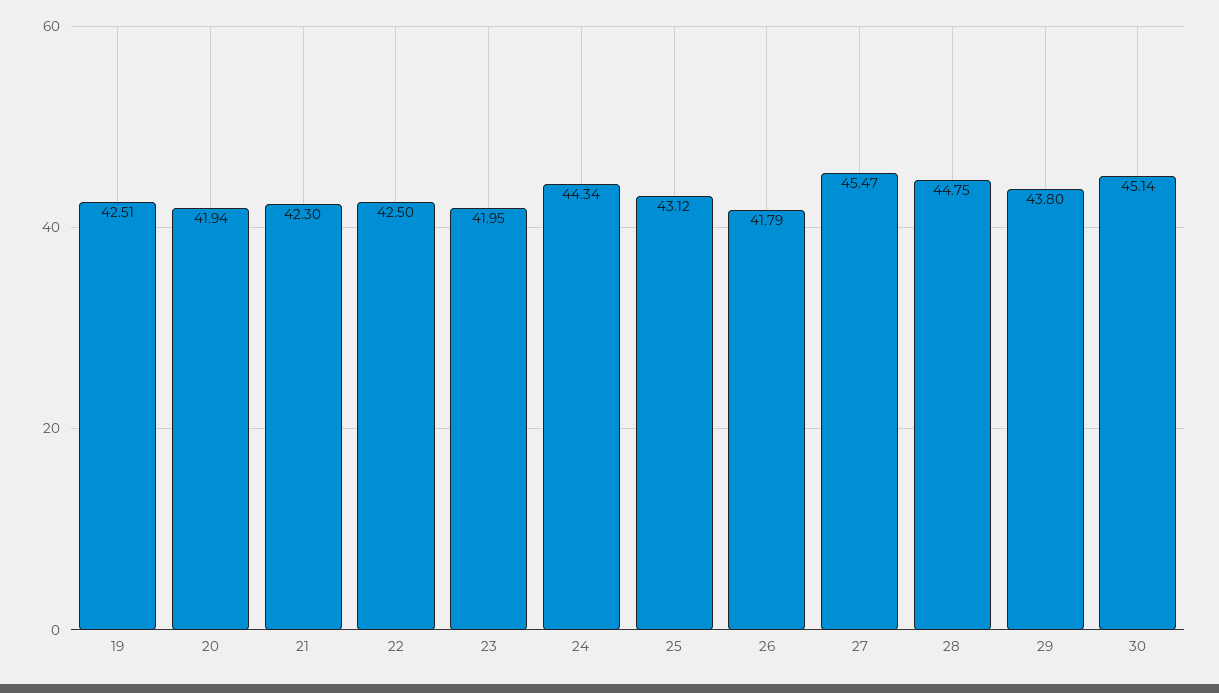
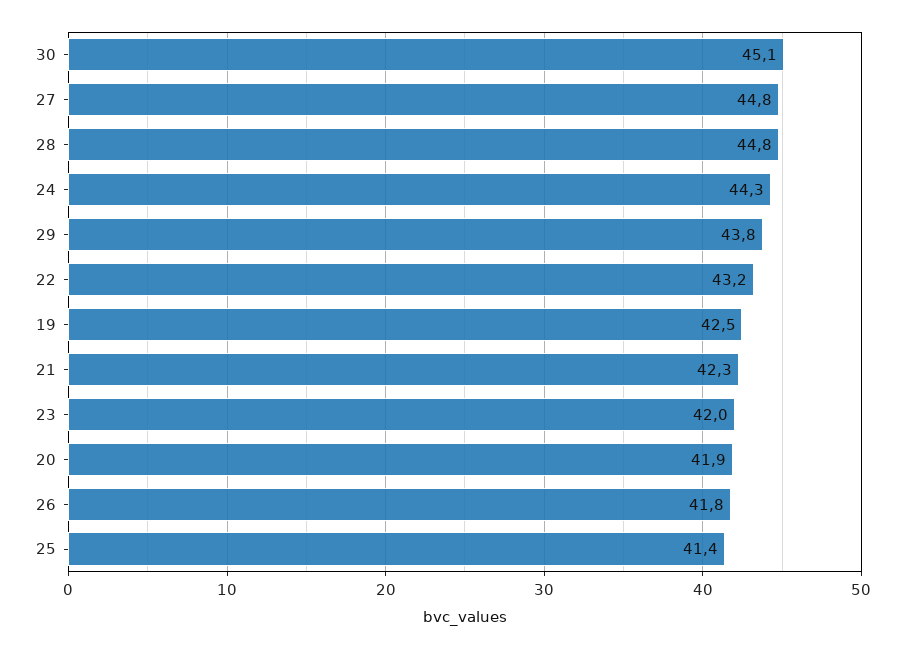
22: 42.5 -> 43.2
25: 43.12 -> 41.4
27: 45.47 -> 44.8

